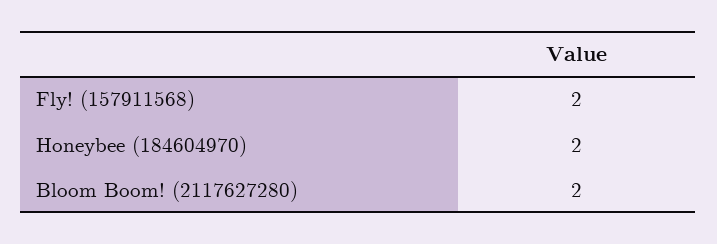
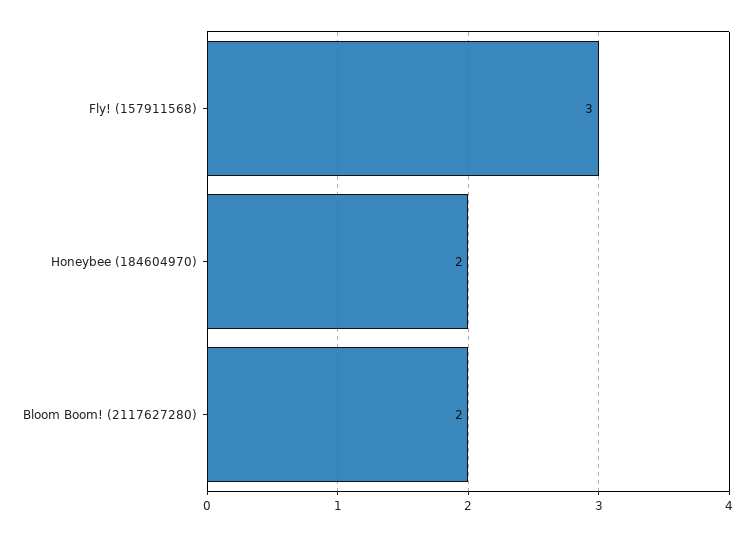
Fly! (157911568): 2 -> 3

